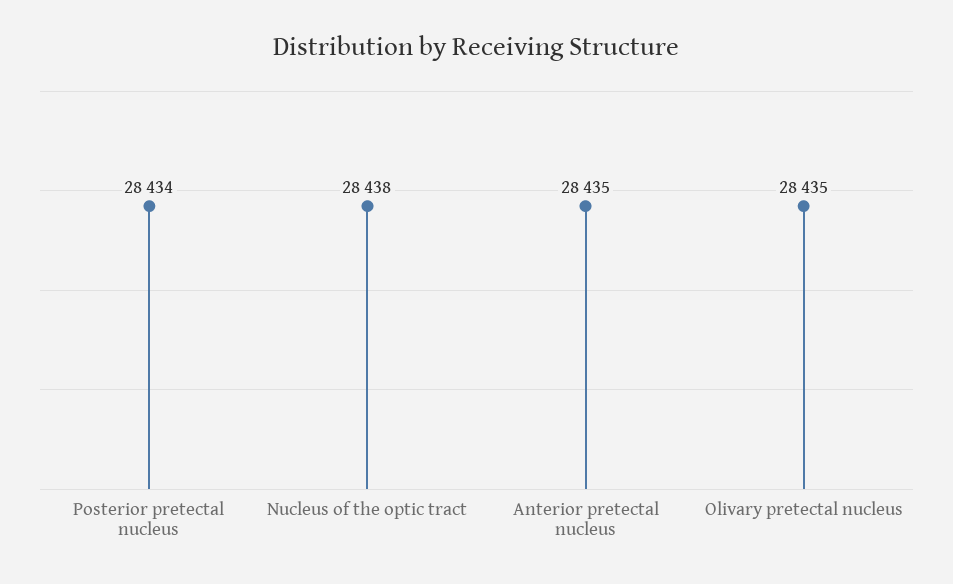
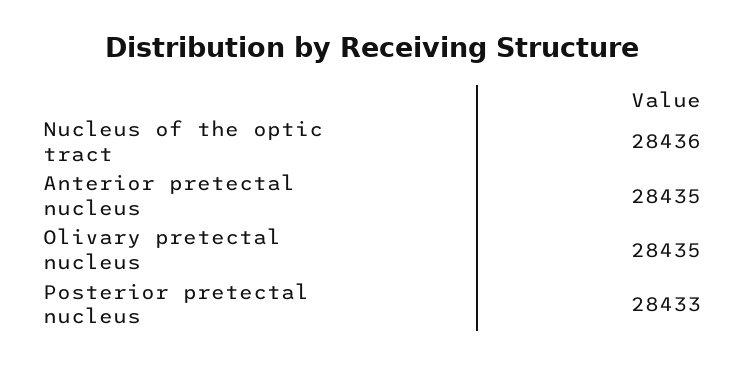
Posterior pretectal nucleus: 28434 -> 28433
Nucleus of the optic tract: 28438 -> 28436

